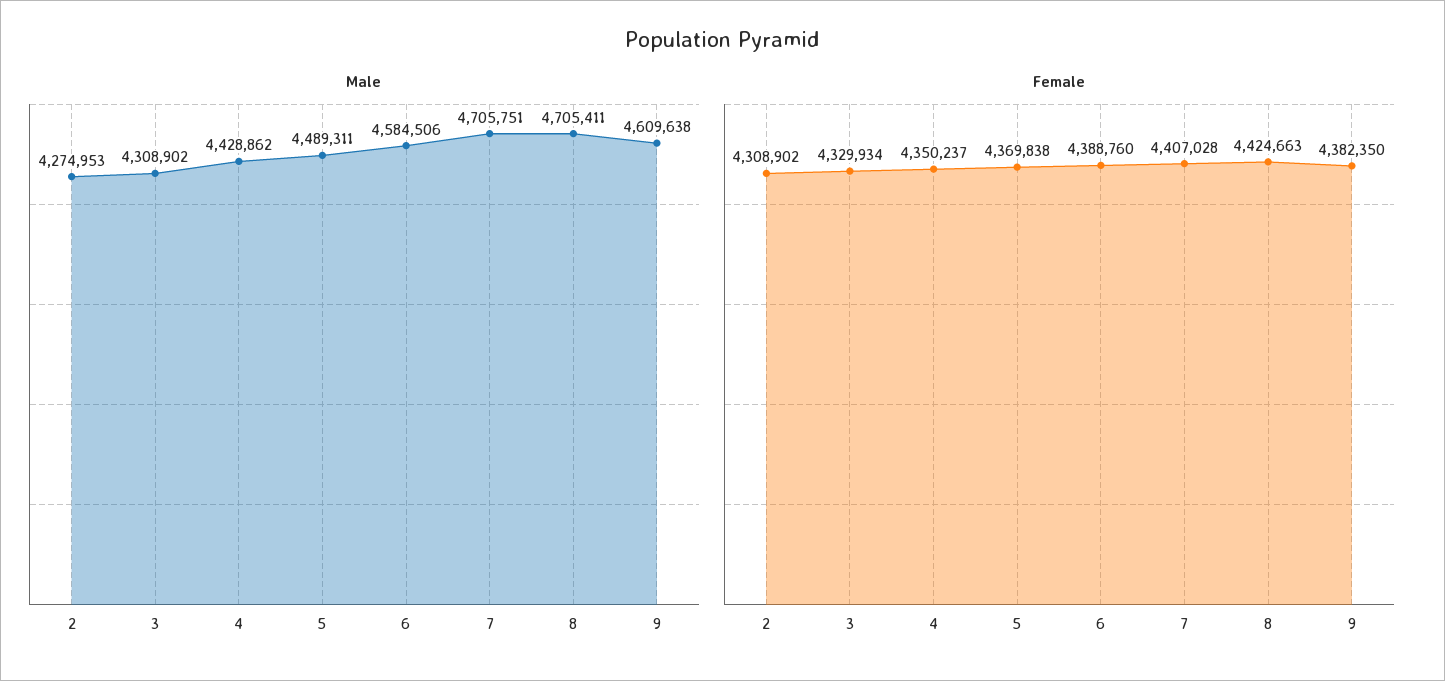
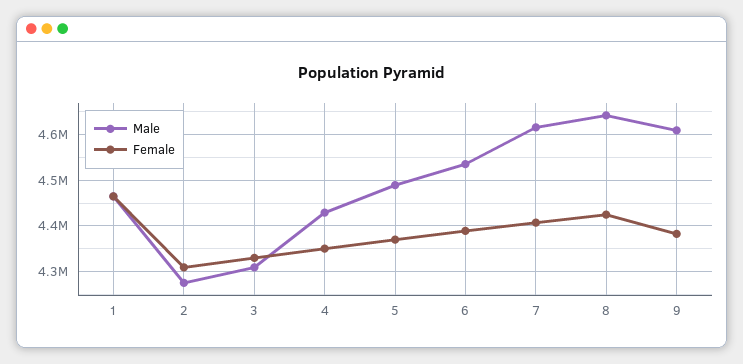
Male, 6: 4584506 -> 4540000
Male, 7: 4705751 -> 4620000
Male, 8: 4705411 -> 4640000
Male, 1: none -> 4460000
Female, 1: none -> 4460000

